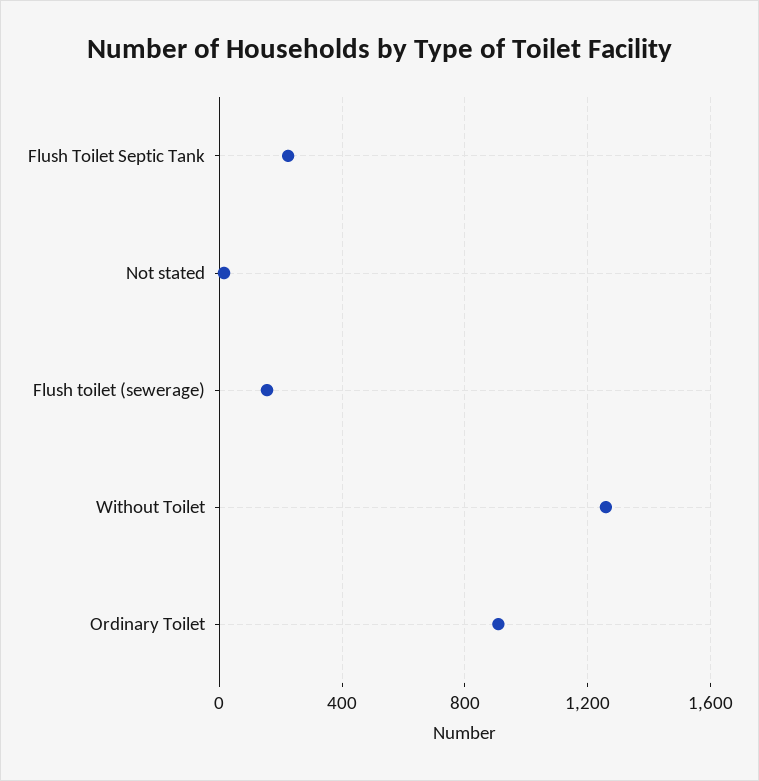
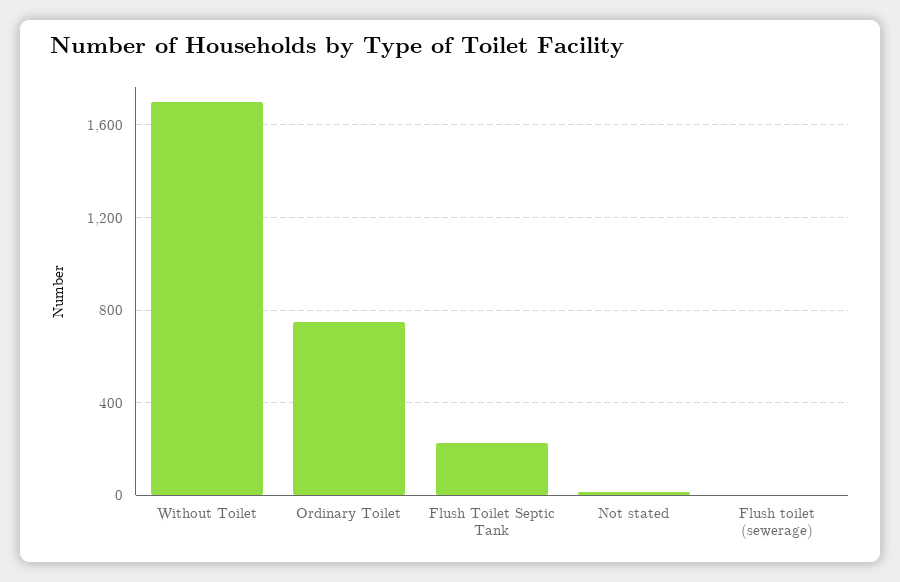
Flush toilet (sewerage): 150 -> 0
Without Toilet: 1250 -> 1700
Ordinary Toilet: 900 -> 750

